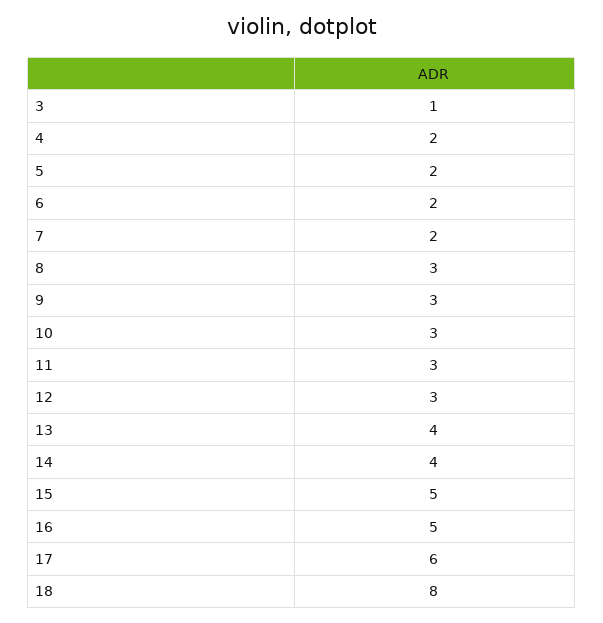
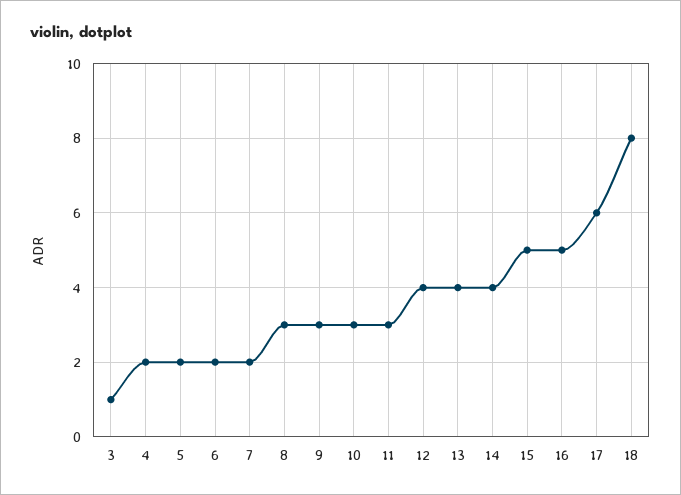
12: 3 -> 4

